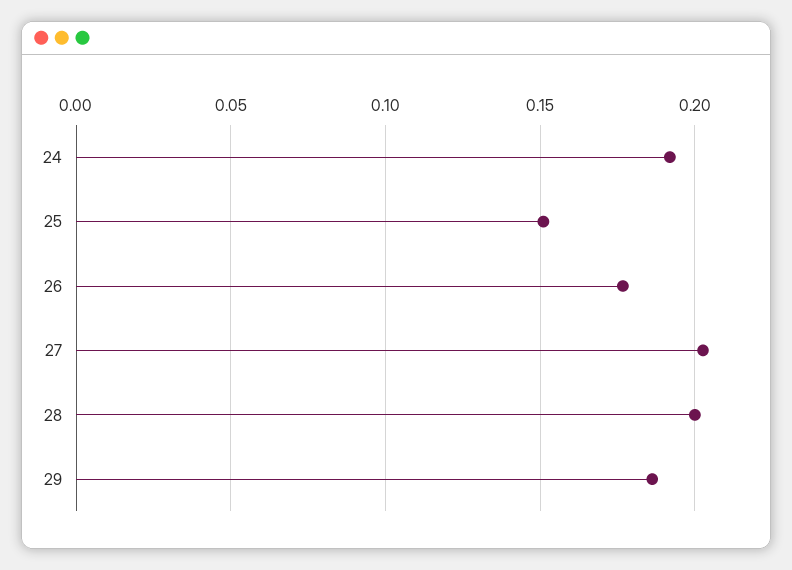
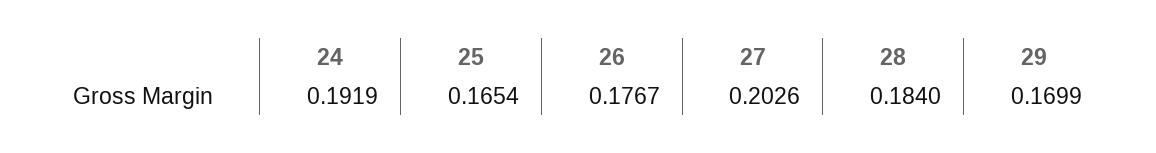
25: 0.15 -> 0.1654
28: 0.2 -> 0.184
29: 0.185 -> 0.1699

